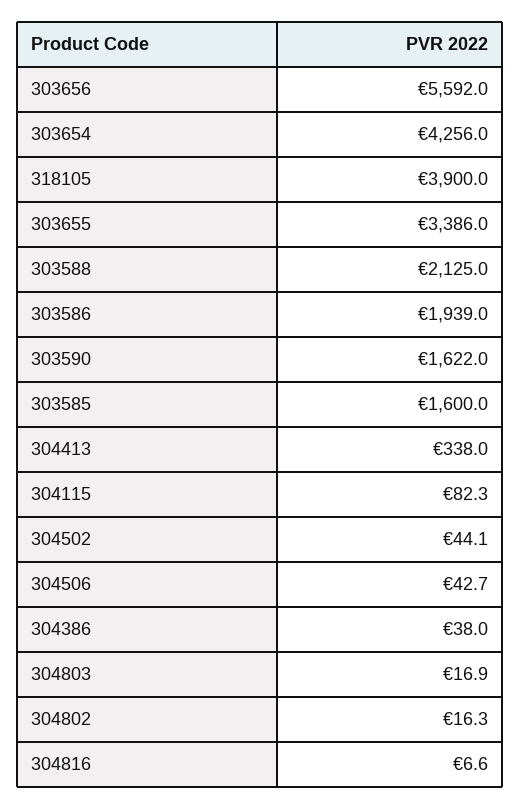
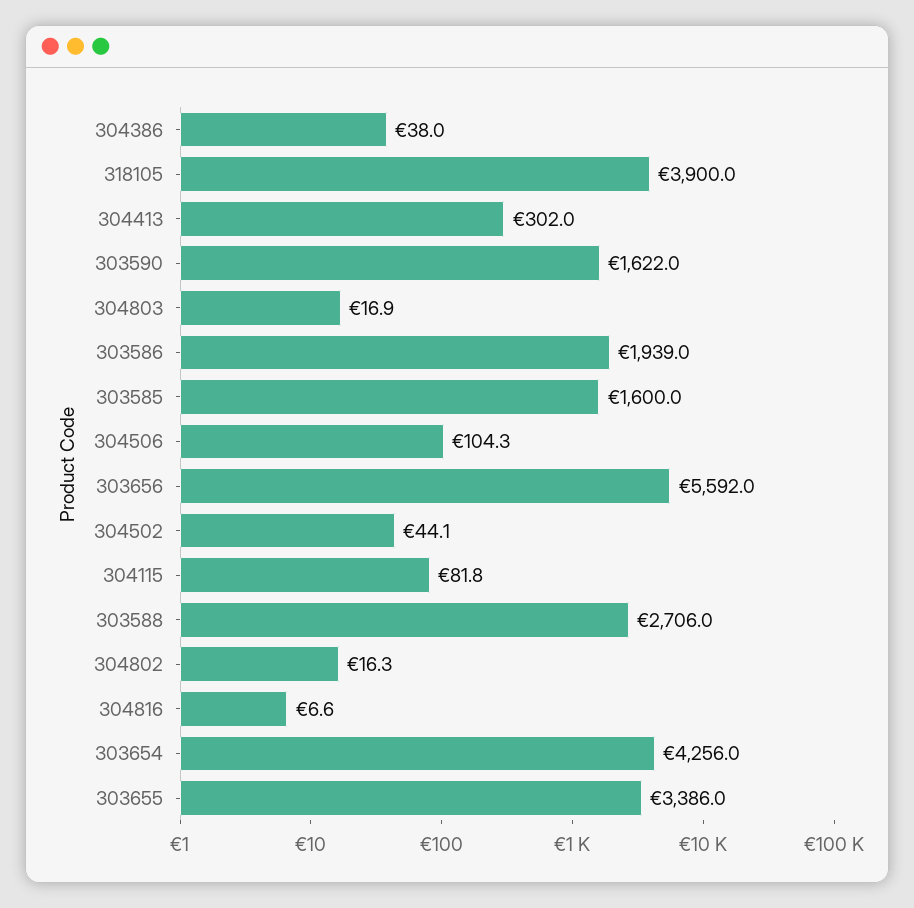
303588: 2125 -> 2706
304413: 338 -> 302
304115: 82.3 -> 81.8
304506: 42.7 -> 104.3

